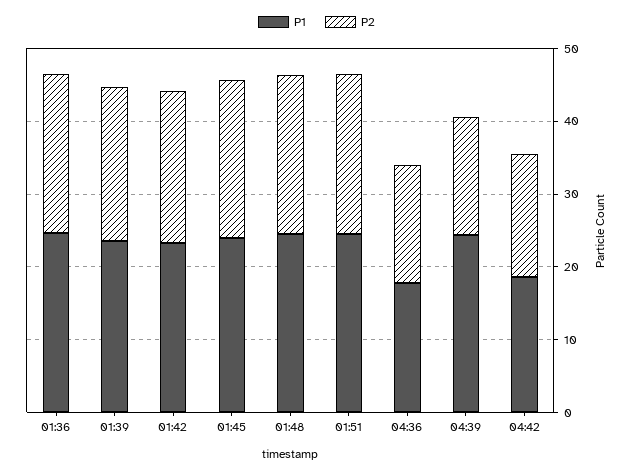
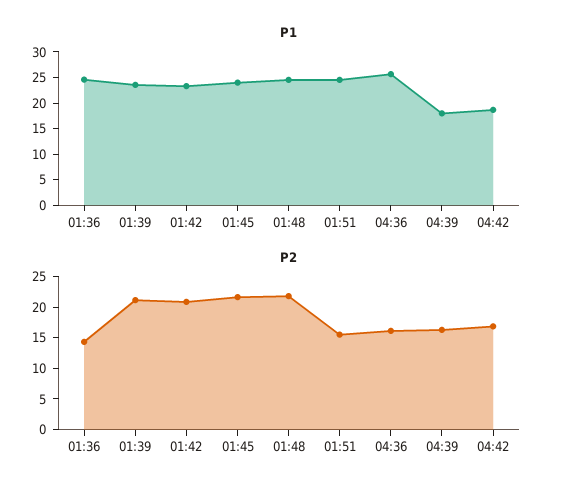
P2, 01:36: 22 -> 15
P2, 01:51: 22 -> 15
P1, 04:36: 18 -> 25
P1, 04:39: 24 -> 17.5

